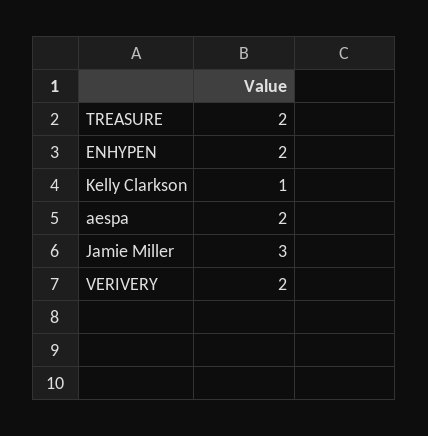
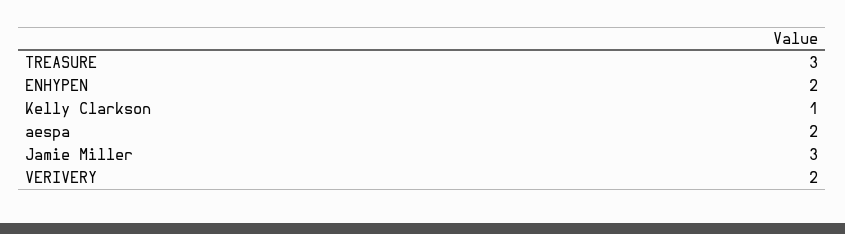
TREASURE: 2 -> 3

